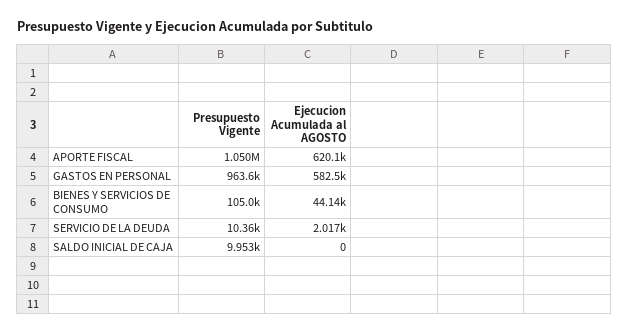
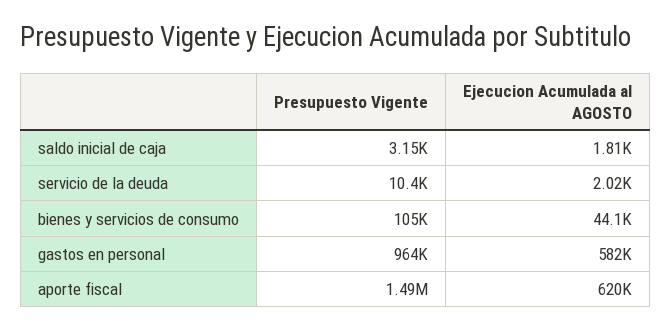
Presupuesto Vigente, APORTE FISCAL: 1050000 -> 1490000
Presupuesto Vigente, SALDO INICIAL DE CAJA: 9953 -> 3150
Ejecucion Acumulada al AGOSTO, SALDO INICIAL DE CAJA: 0 -> 1810

